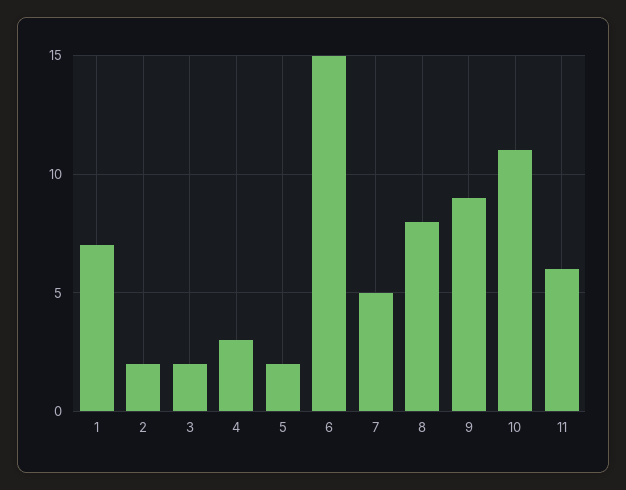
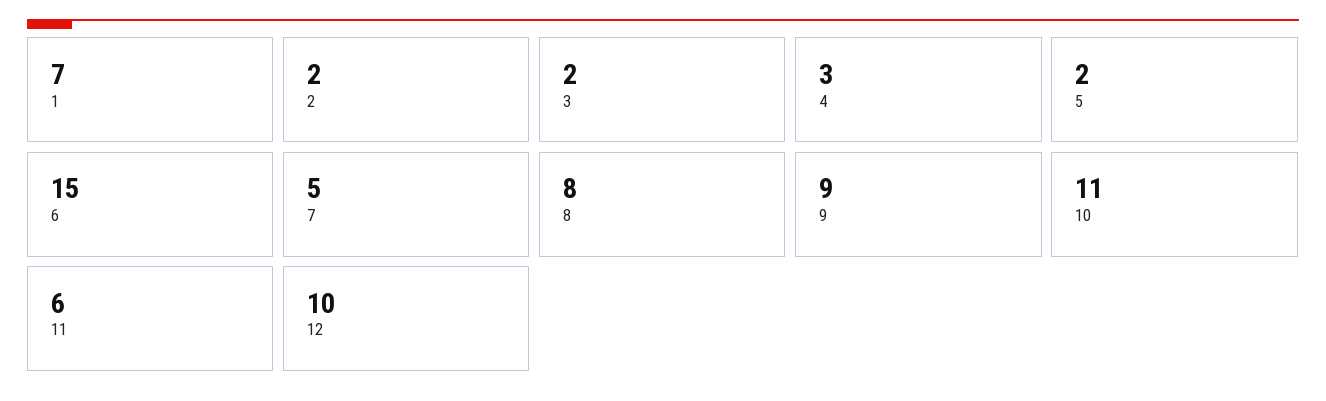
12: none -> 10

